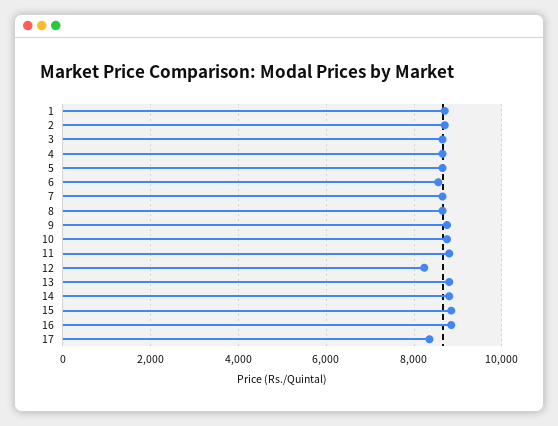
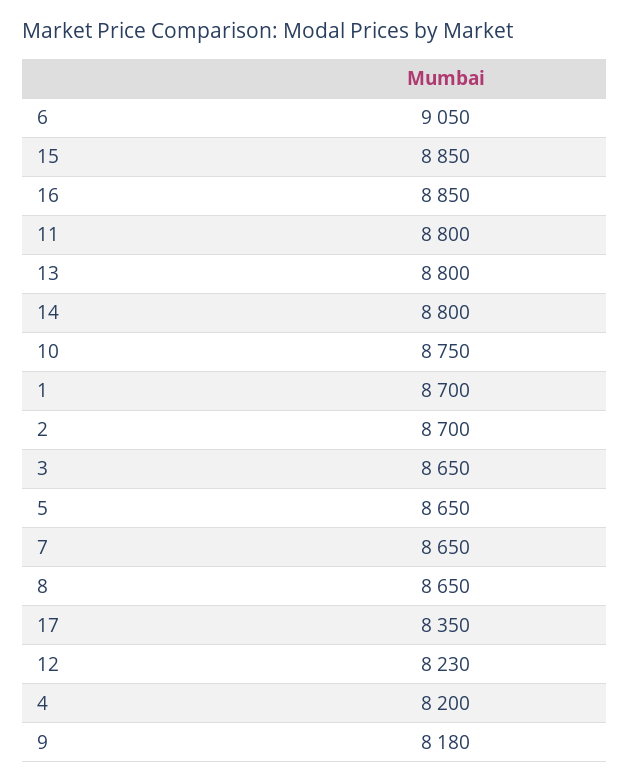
4: 8600 -> 8200
6: 8600 -> 9050
9: 8800 -> 8180

